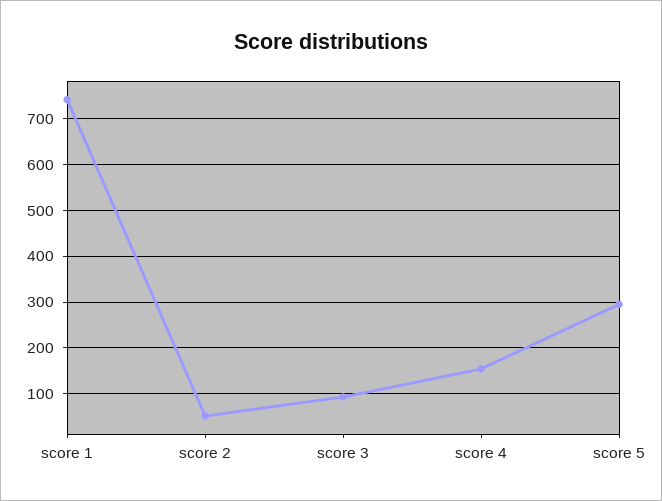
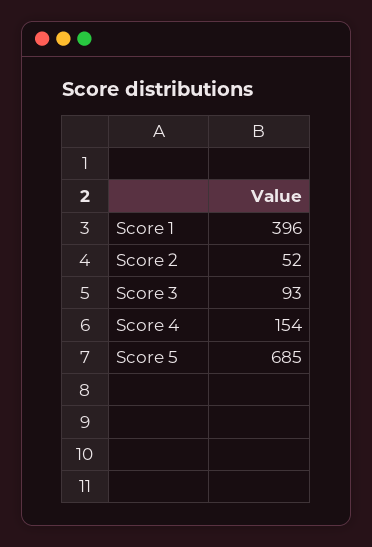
score 1: 740 -> 396
score 5: 300 -> 685

